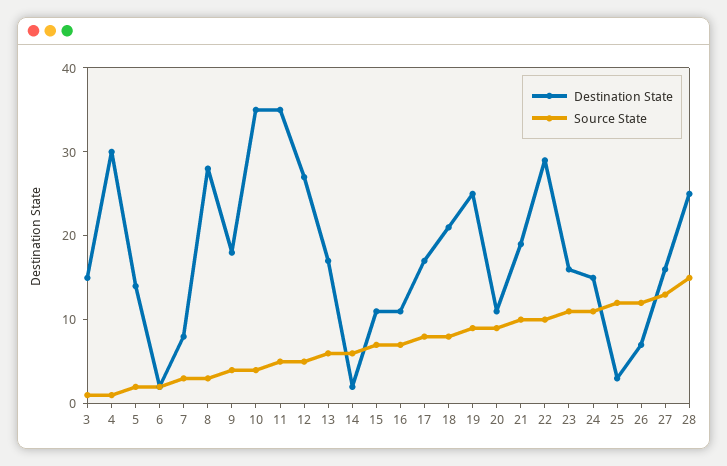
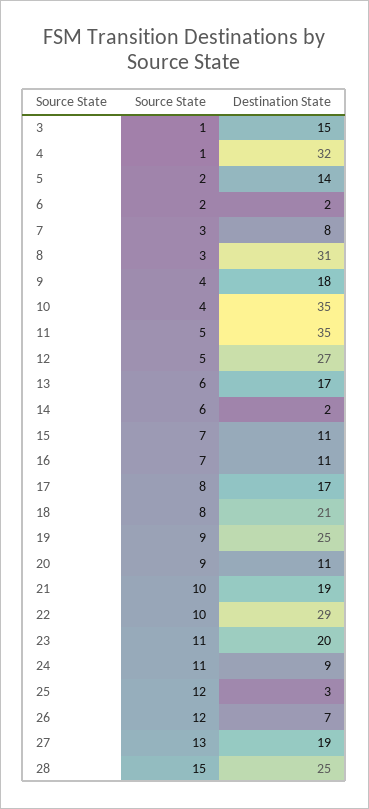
Destination State, 4: 30 -> 32
Destination State, 8: 28 -> 31
Destination State, 23: 16 -> 20
Destination State, 24: 15 -> 9
Destination State, 27: 16 -> 19

